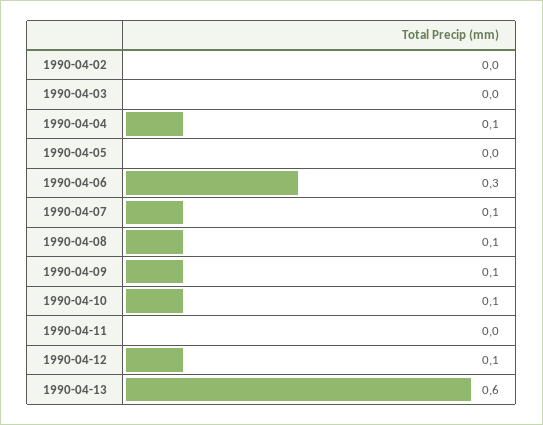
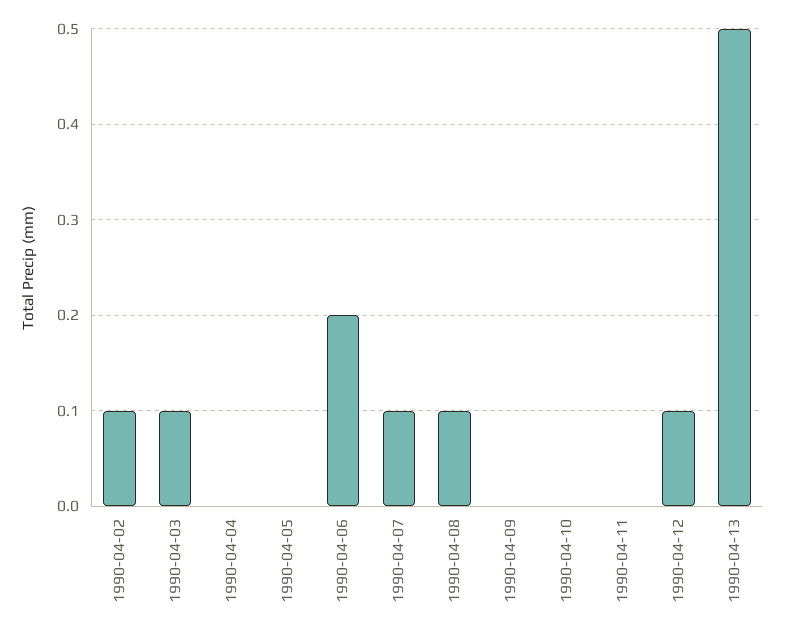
1990-04-02: 0 -> 0.1
1990-04-03: 0 -> 0.1
1990-04-04: 0.1 -> 0
1990-04-06: 0.3 -> 0.2
1990-04-09: 0.1 -> 0
1990-04-10: 0.1 -> 0
1990-04-13: 0.6 -> 0.5

